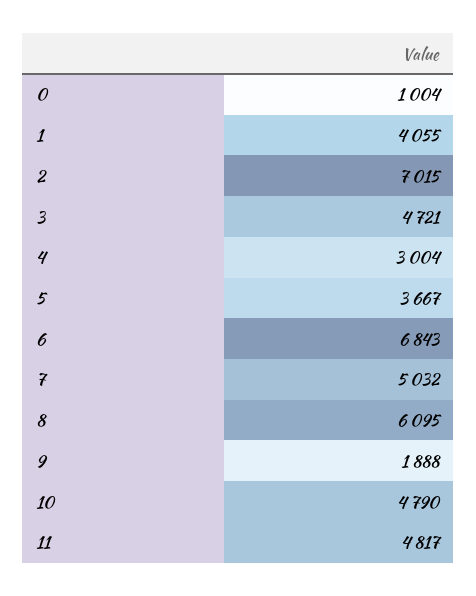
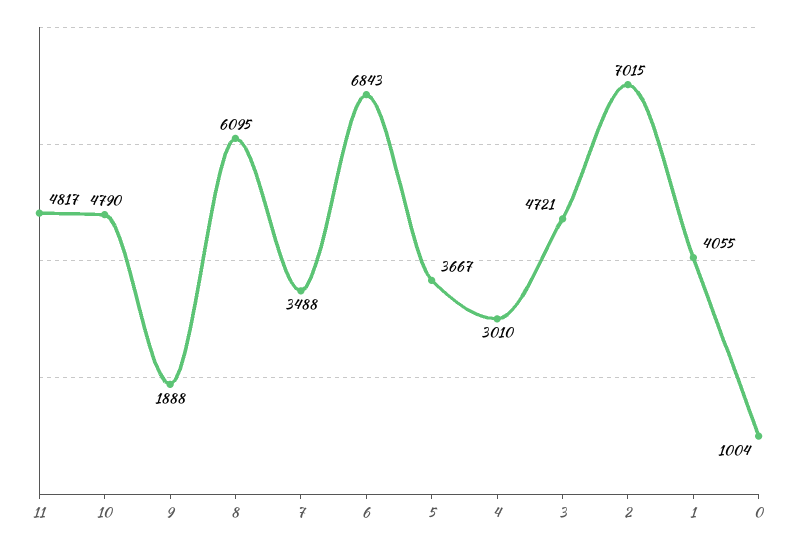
4: 3004 -> 3010
7: 5032 -> 3488

